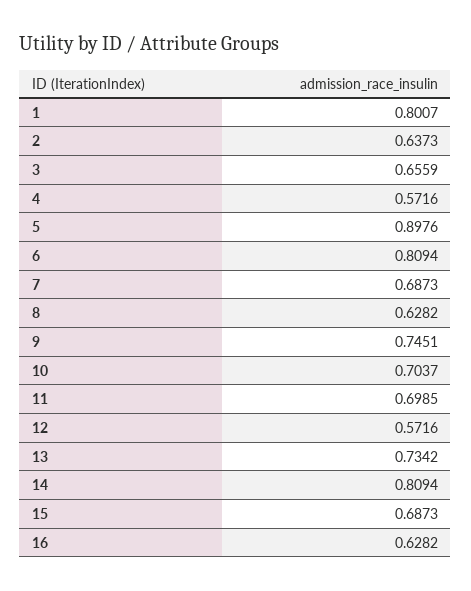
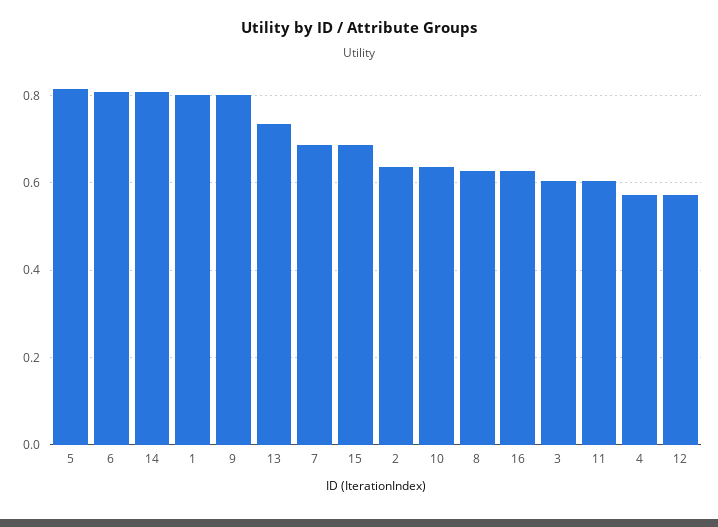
3: 0.6559 -> 0.6
5: 0.8976 -> 0.82
9: 0.7451 -> 0.8
10: 0.7037 -> 0.64
11: 0.6985 -> 0.6

